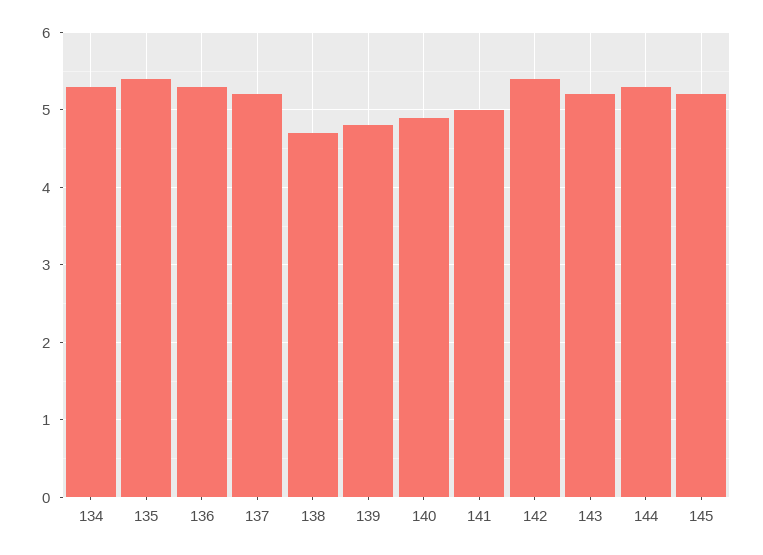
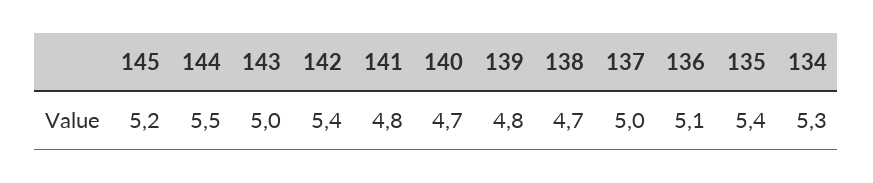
136: 5.3 -> 5.1
137: 5.2 -> 5
140: 4.9 -> 4.7
141: 5 -> 4.8
143: 5.2 -> 5
144: 5.3 -> 5.5

